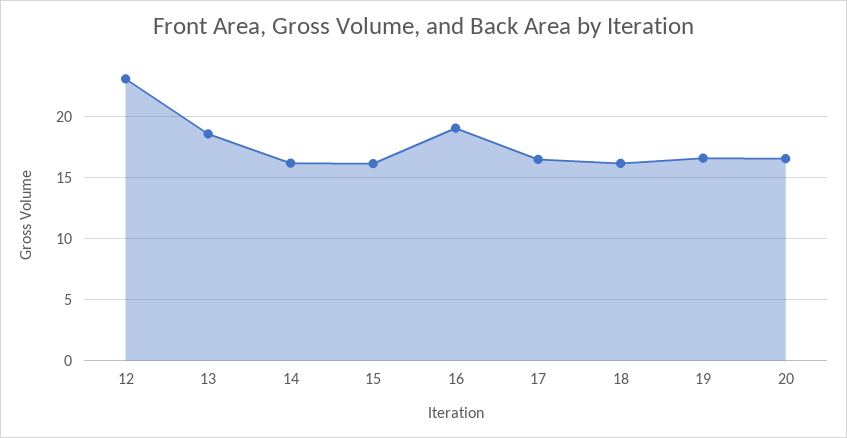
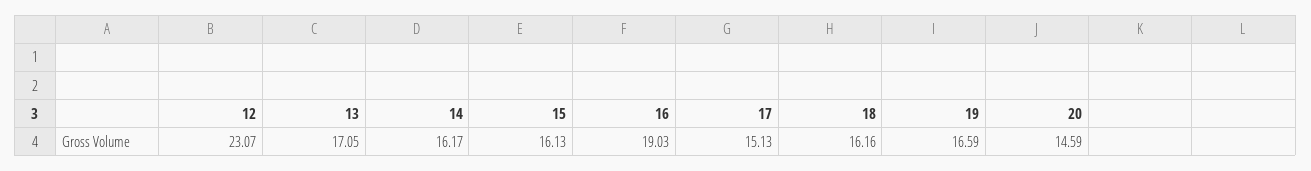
13: 18.5 -> 17.05
17: 16.5 -> 15.13
20: 16.5 -> 14.59

